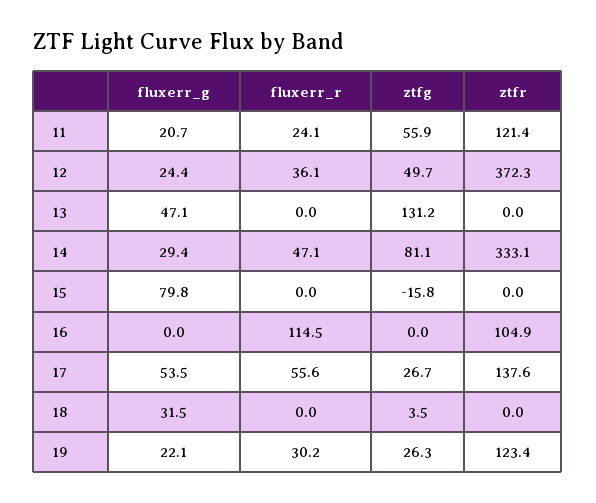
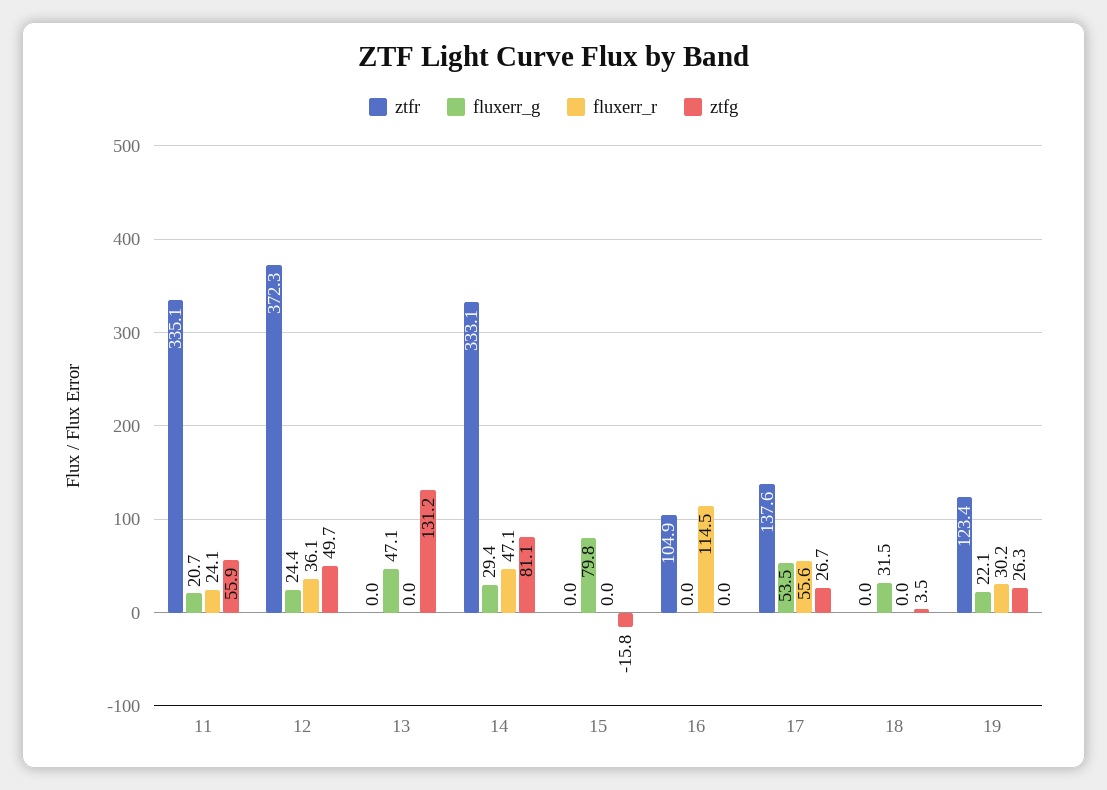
ztfr, 11: 121.4 -> 335.1

